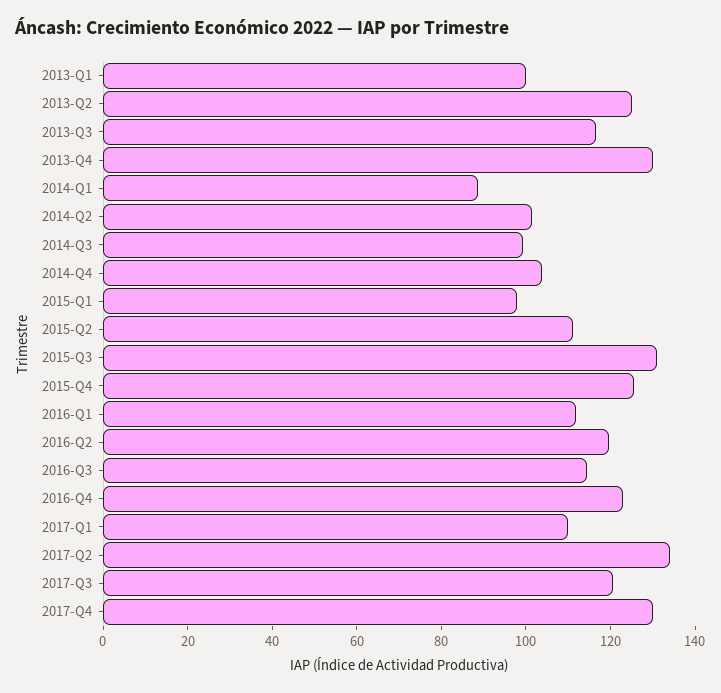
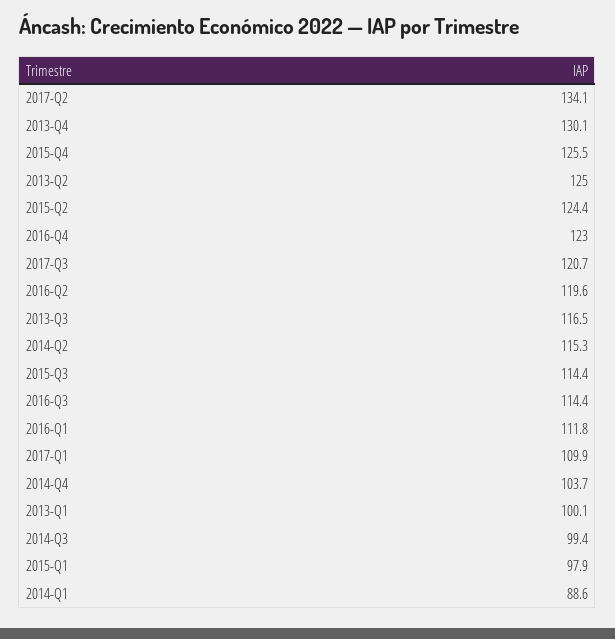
2014-Q2: 100 -> 115.3
2015-Q2: 110 -> 124.4
2015-Q3: 130 -> 114.4
2017-Q4: 130 -> none

